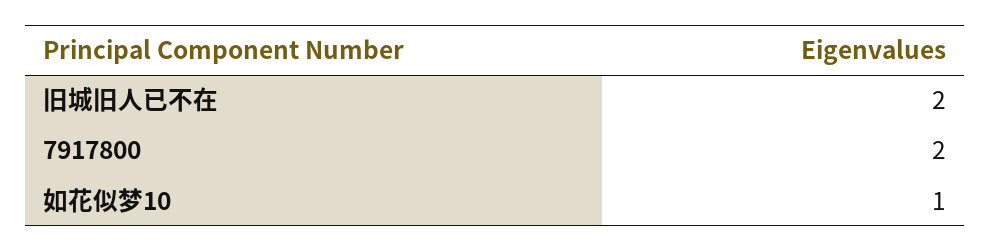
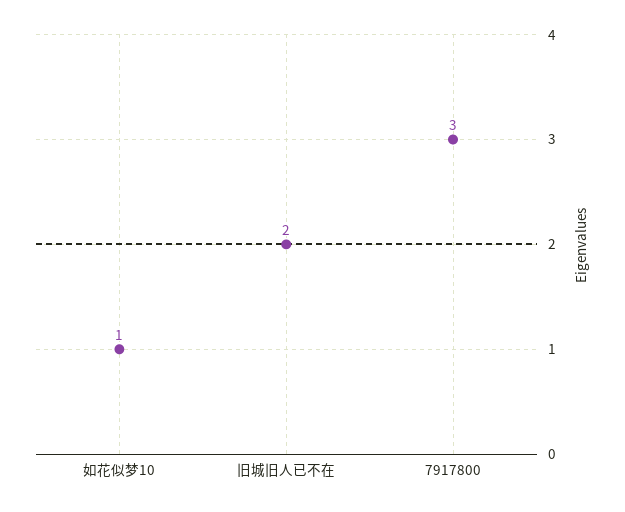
7917800: 2 -> 3

